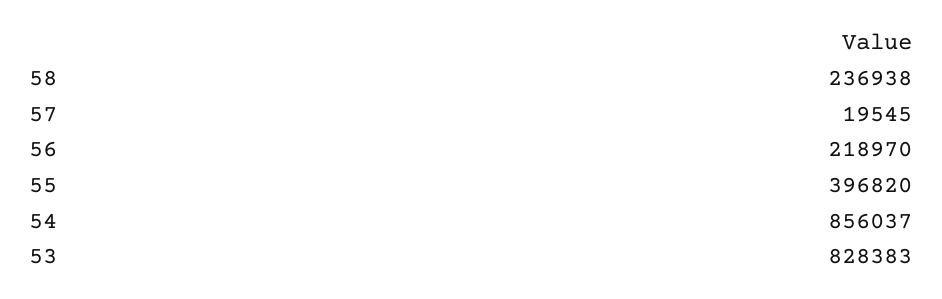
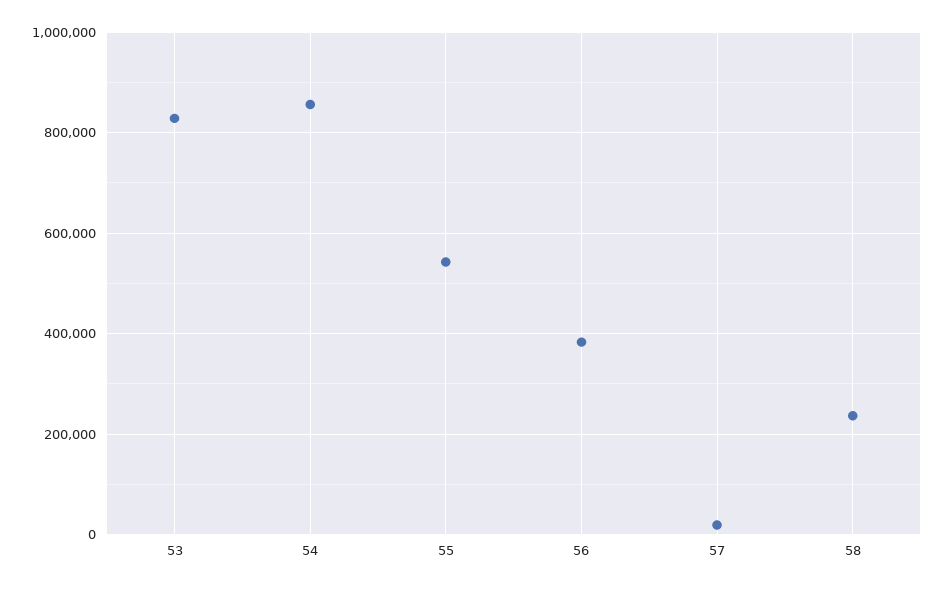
56: 218970 -> 380000
55: 396820 -> 540000

